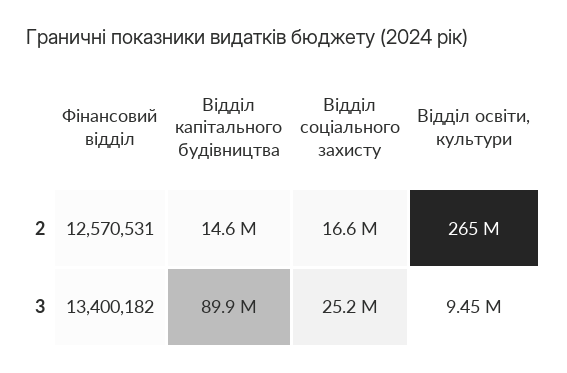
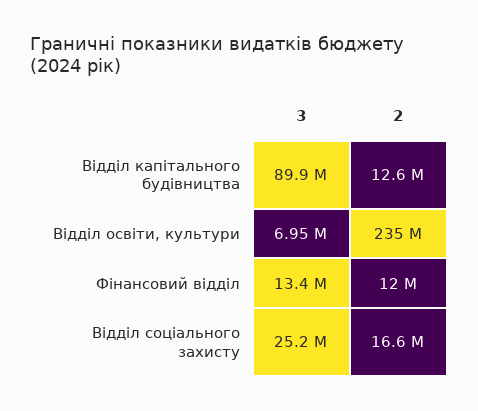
Фінансовий відділ, 2: 12570531 -> 12000000
Відділ капітального будівництва, 2: 14600000 -> 12600000
Вiддiл освiти, культури, 2: 265000000 -> 235000000
Вiддiл освiти, культури, 3: 9450000 -> 6950000

